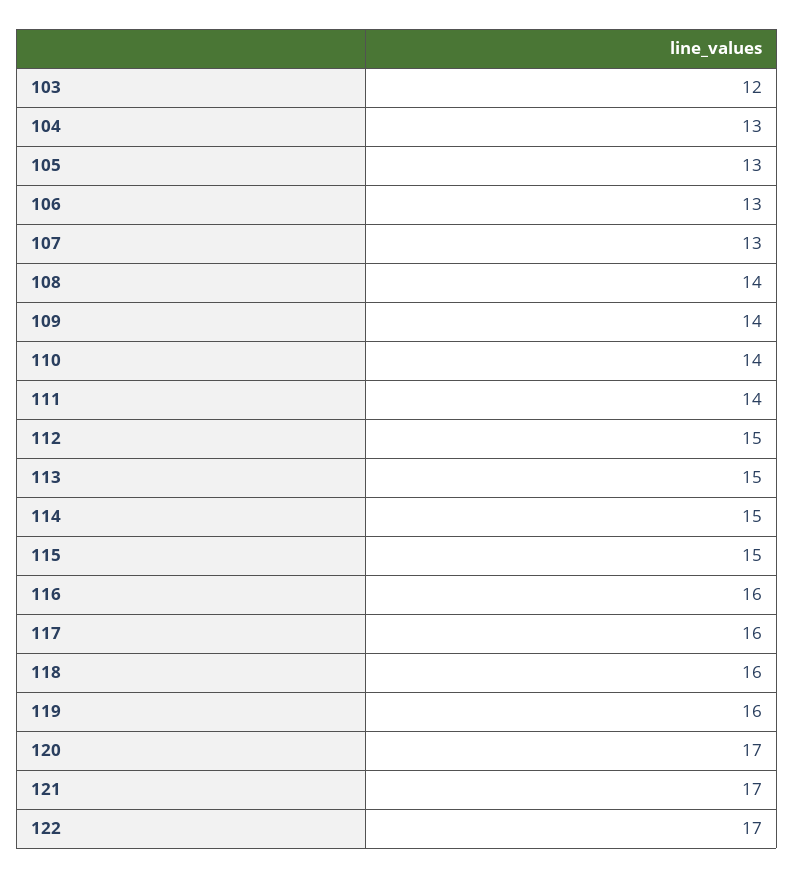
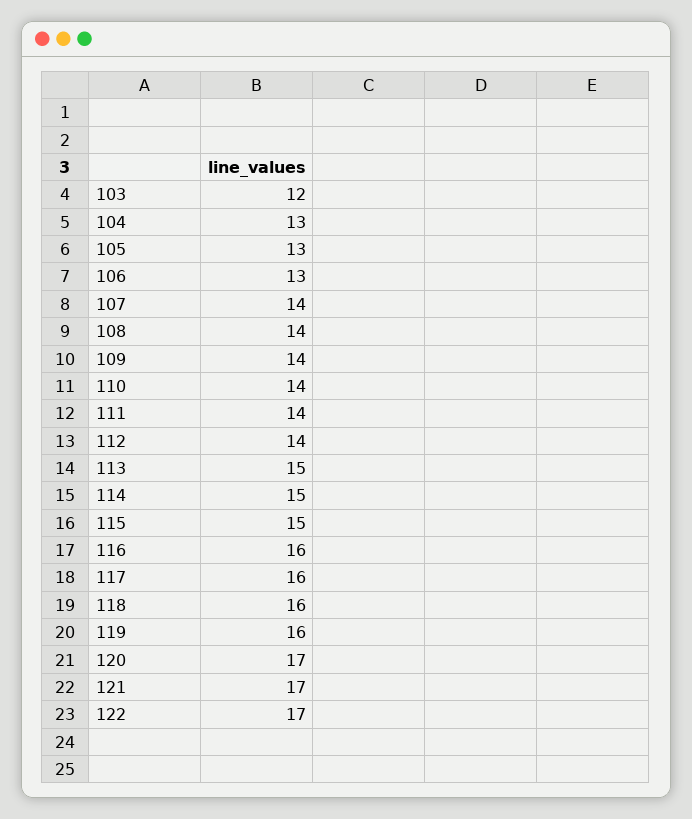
107: 13 -> 14
112: 15 -> 14

